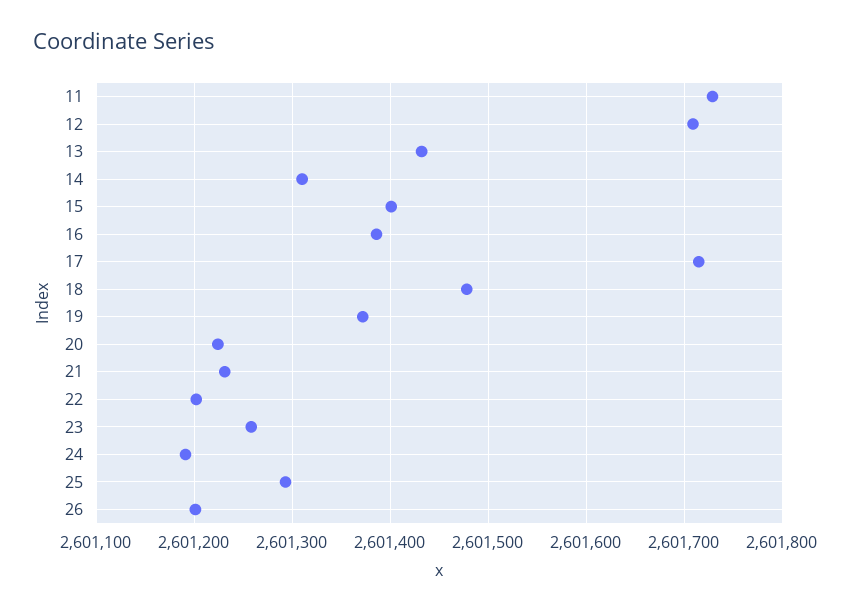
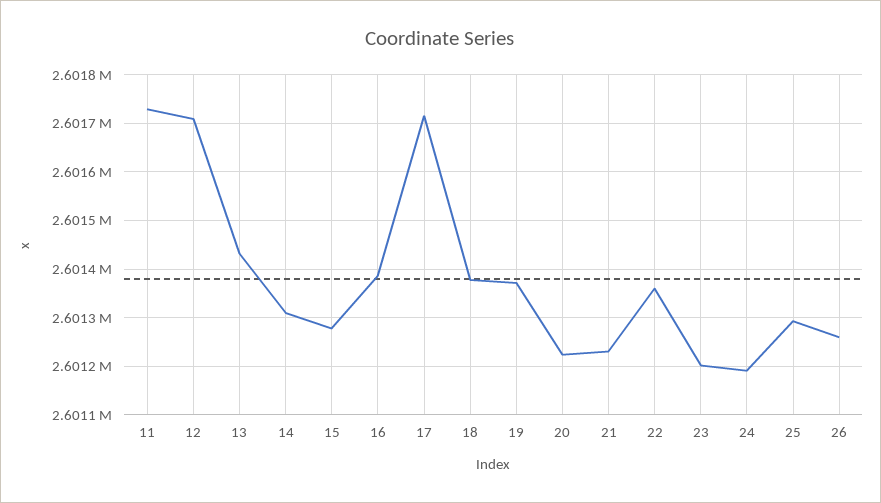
15: 2601400 -> 2601280
18: 2601480 -> 2601380
22: 2601200 -> 2601360
23: 2601260 -> 2601200
26: 2601200 -> 2601260

